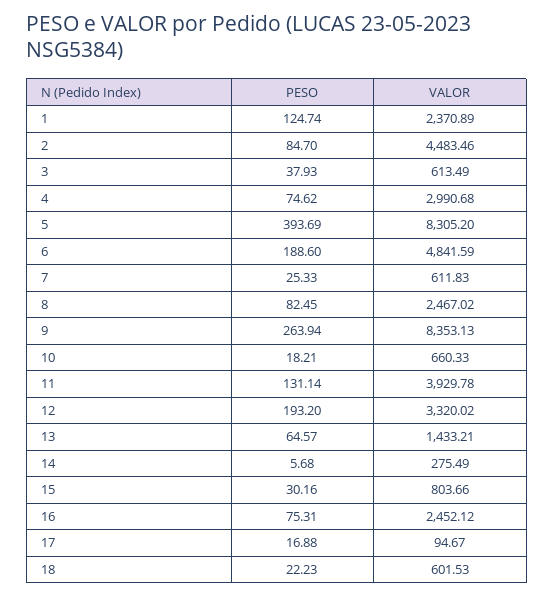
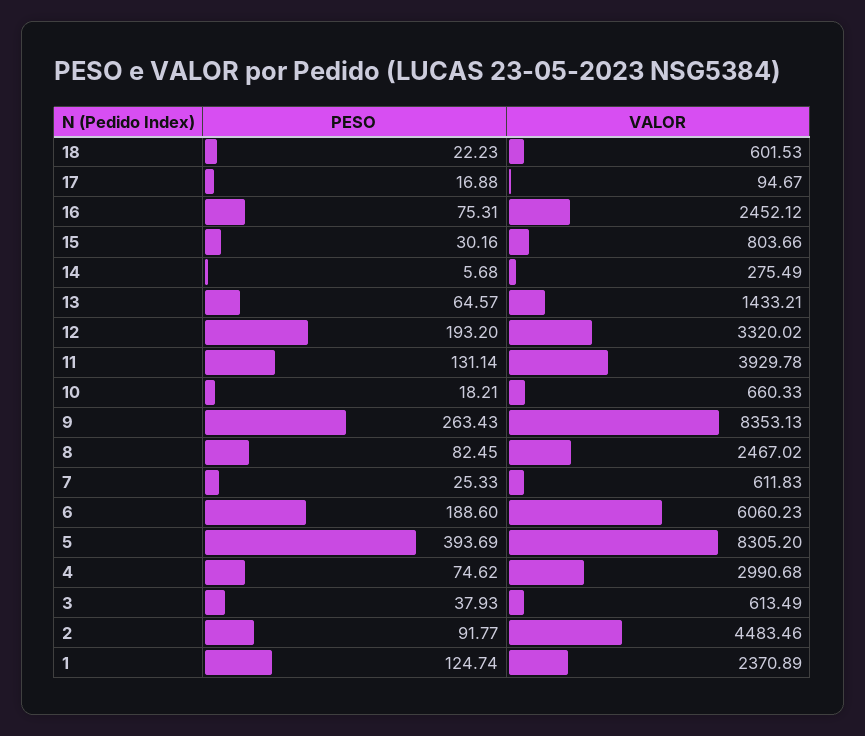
PESO, 2: 84.7 -> 91.77
VALOR, 6: 4841.59 -> 6060.23
PESO, 9: 263.94 -> 263.43

